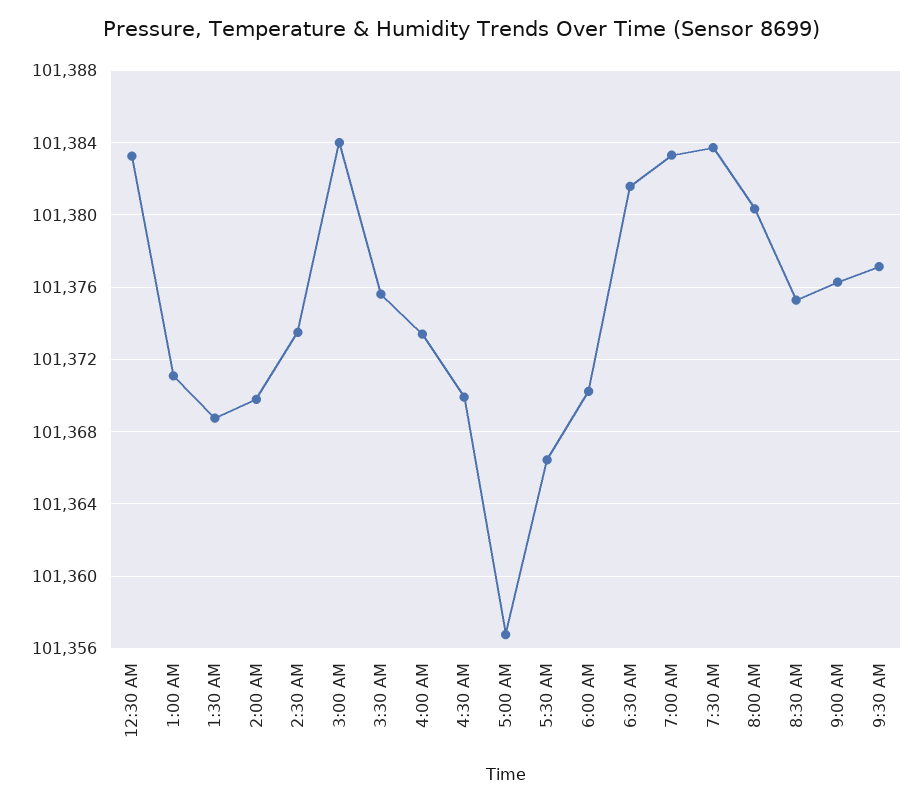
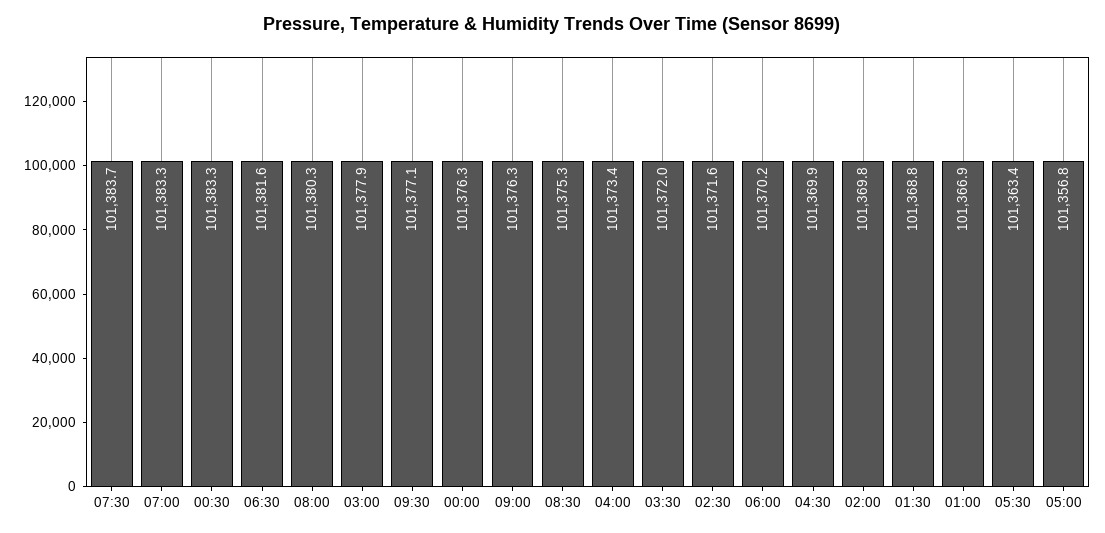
1:00 AM: 101371 -> 101366.9
2:30 AM: 101373.5 -> 101371.6
3:00 AM: 101384 -> 101377.9
3:30 AM: 101375.5 -> 101372
5:30 AM: 101366.5 -> 101363.4
00:00: none -> 101376.3

